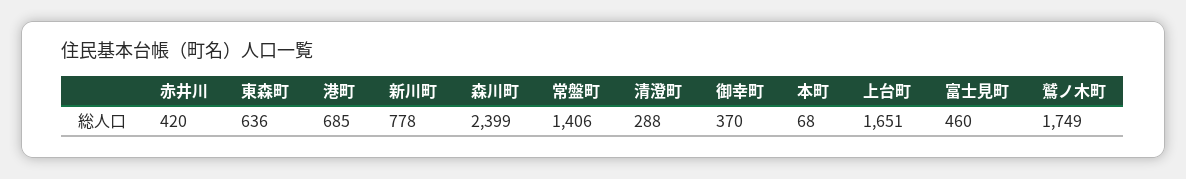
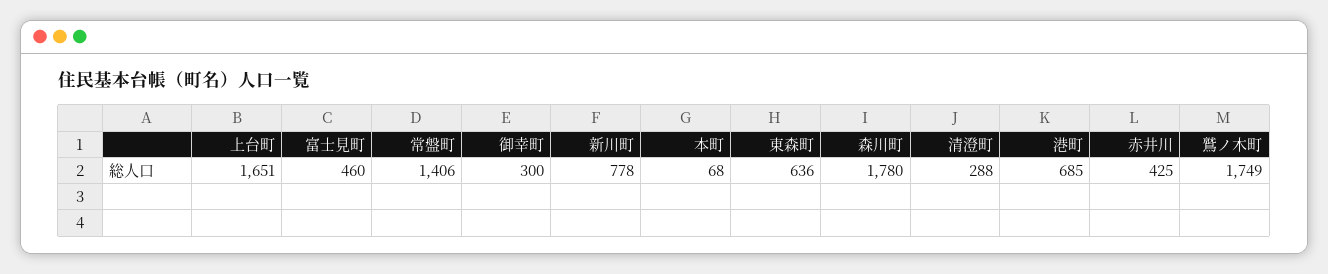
赤井川: 420 -> 425
森川町: 2399 -> 1780
御幸町: 370 -> 300

